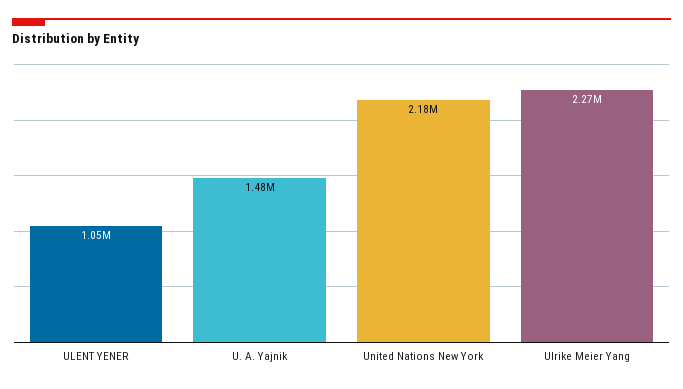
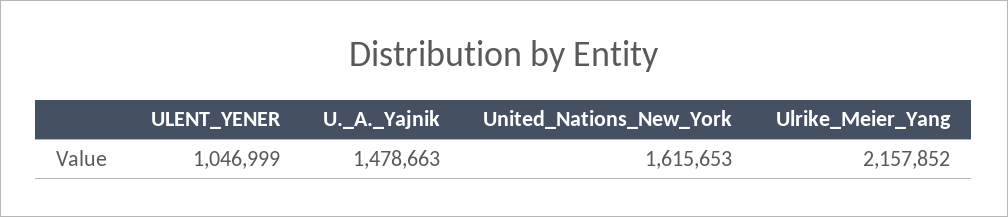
United Nations New York: 2180000 -> 1615653
Ulrike Meier Yang: 2270000 -> 2157852

